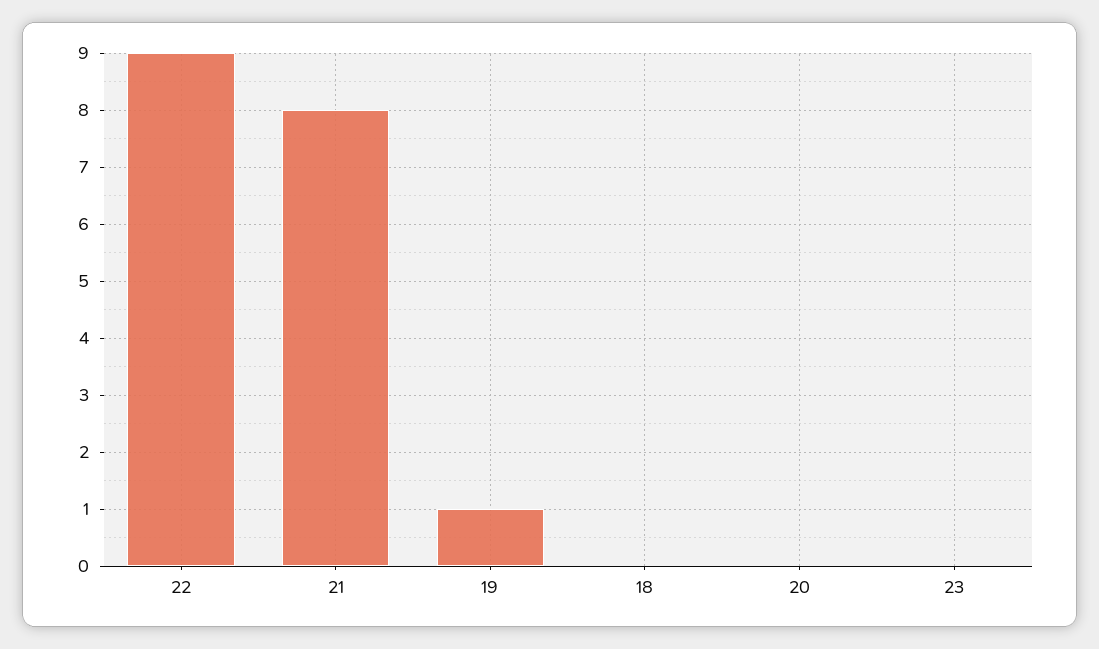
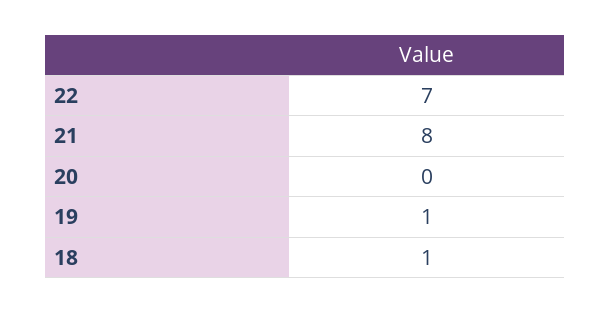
22: 9 -> 7
18: 0 -> 1
23: 0 -> none

